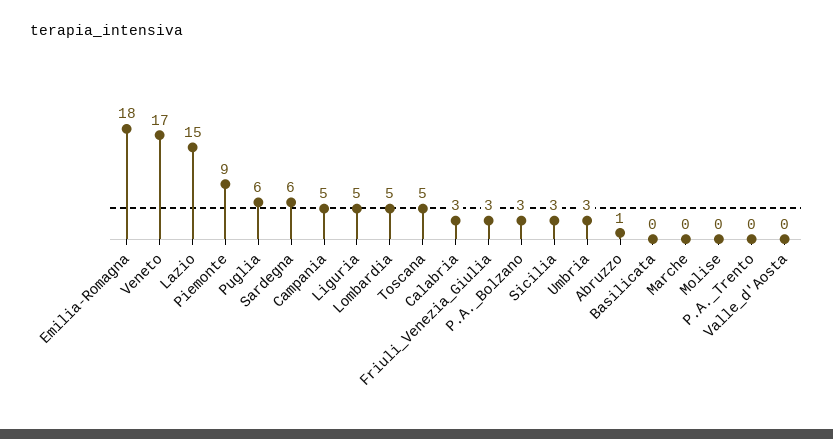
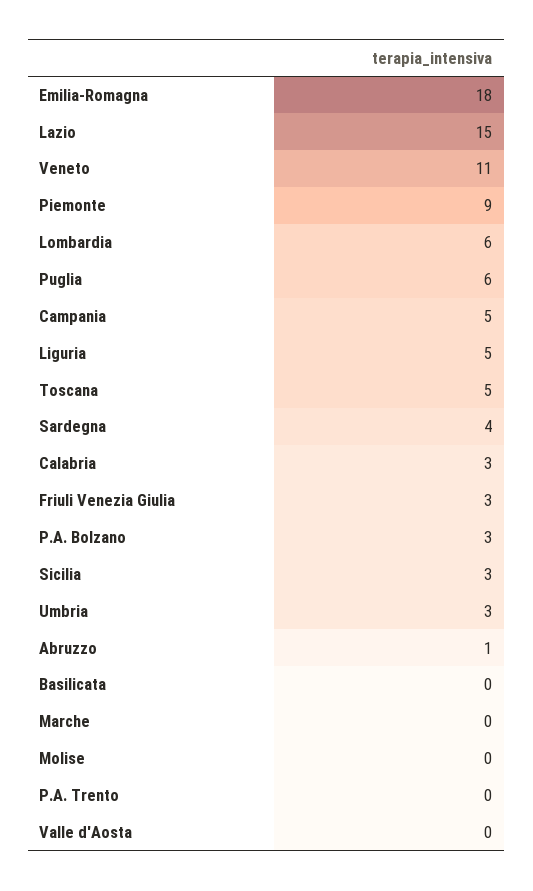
Veneto: 17 -> 11
Sardegna: 6 -> 4
Lombardia: 5 -> 6

